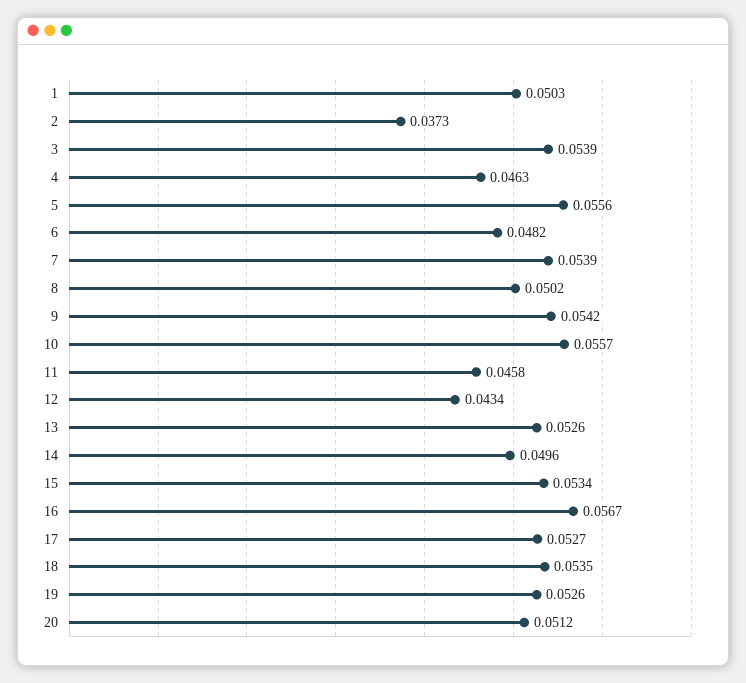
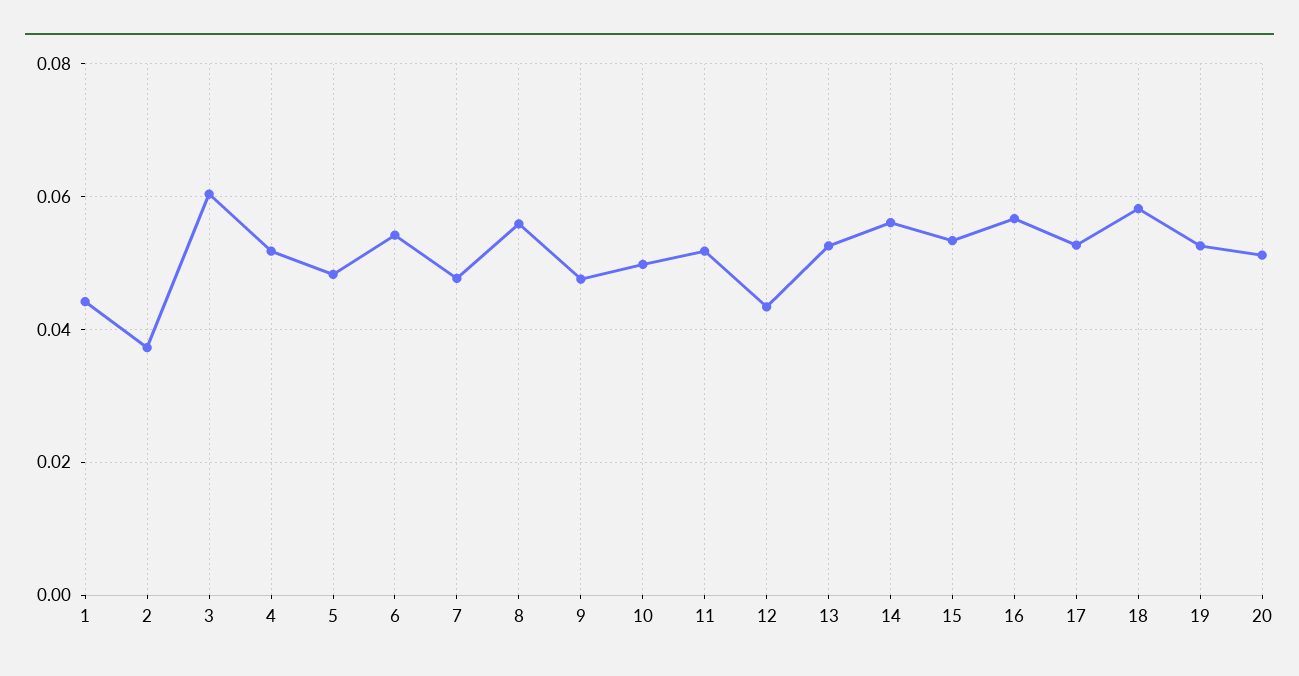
1: 0.0503 -> 0.044
3: 0.0539 -> 0.06
4: 0.0463 -> 0.052
5: 0.0556 -> 0.048
6: 0.0482 -> 0.054
7: 0.0539 -> 0.048
8: 0.0502 -> 0.056
9: 0.0542 -> 0.048
10: 0.0557 -> 0.05
11: 0.0458 -> 0.052
14: 0.0496 -> 0.056
18: 0.0535 -> 0.058

